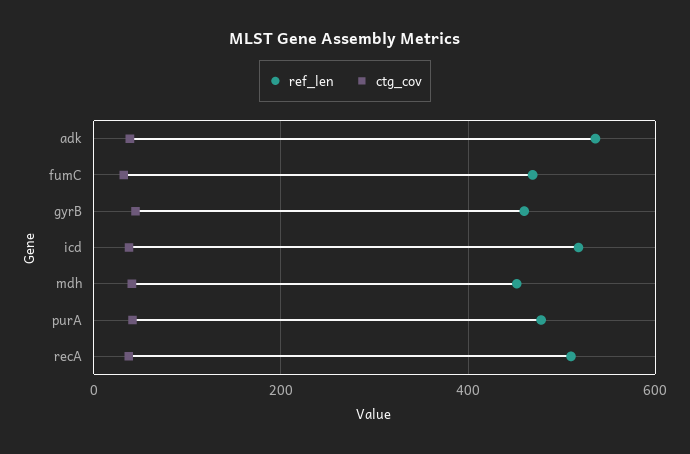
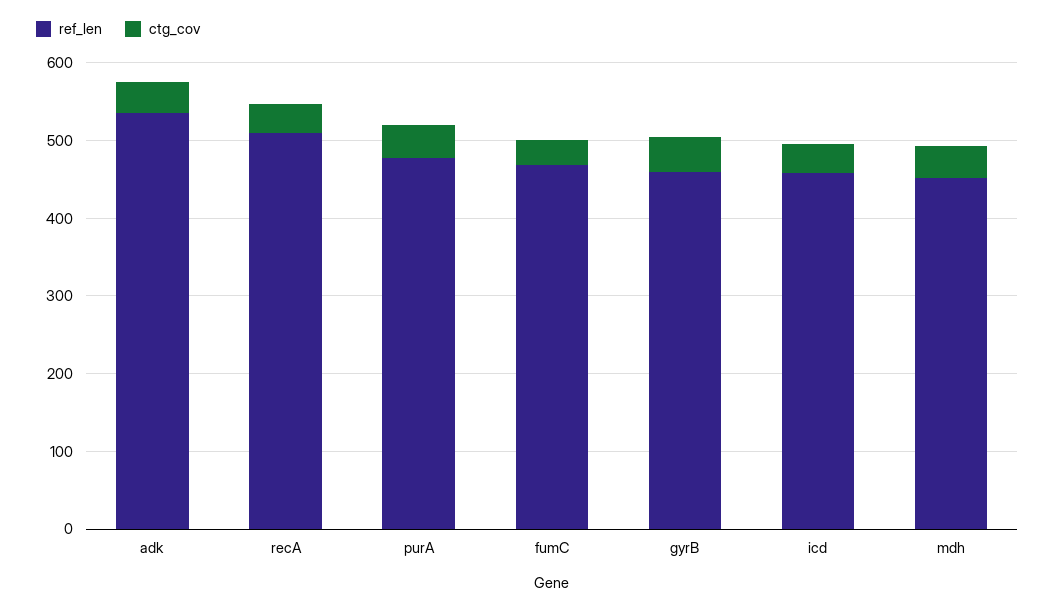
ref_len, icd: 520 -> 460

